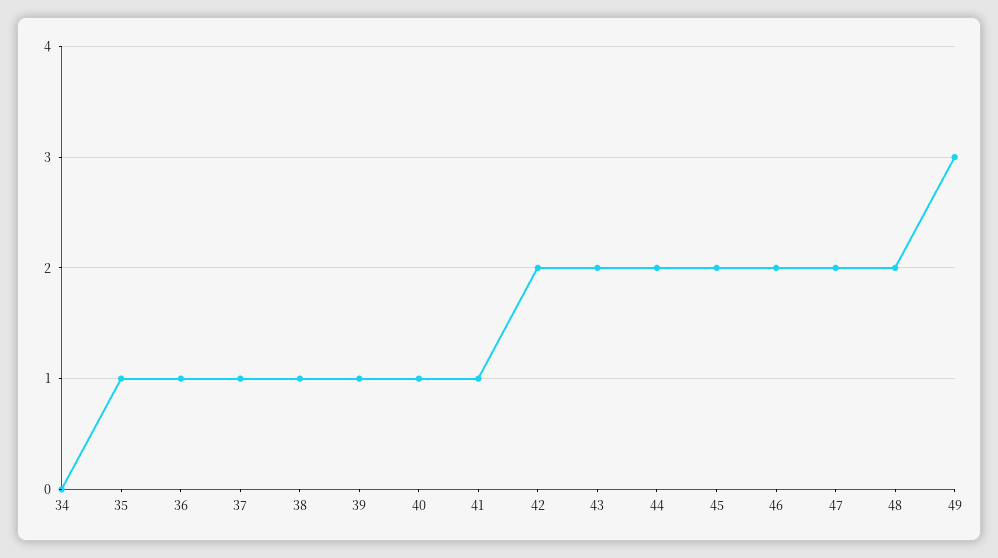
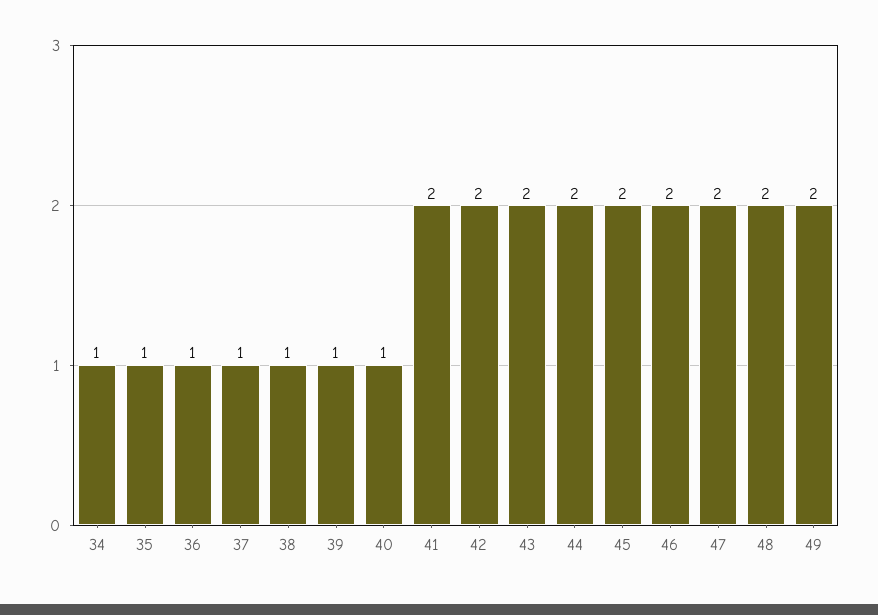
34: 0 -> 1
41: 1 -> 2
49: 3 -> 2

